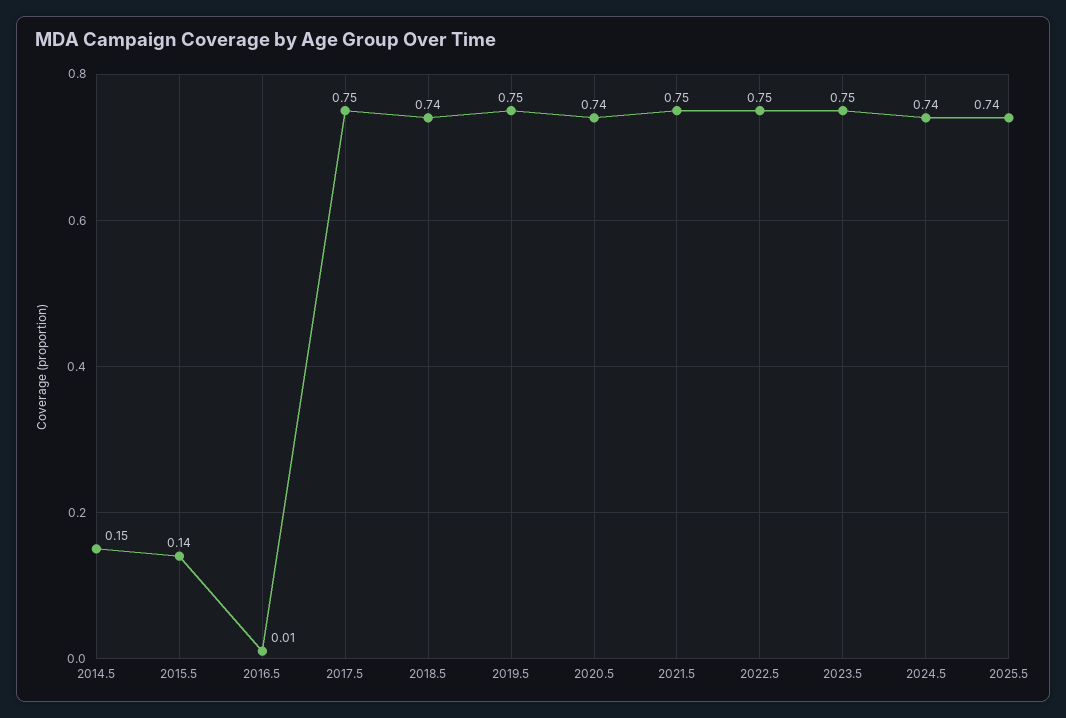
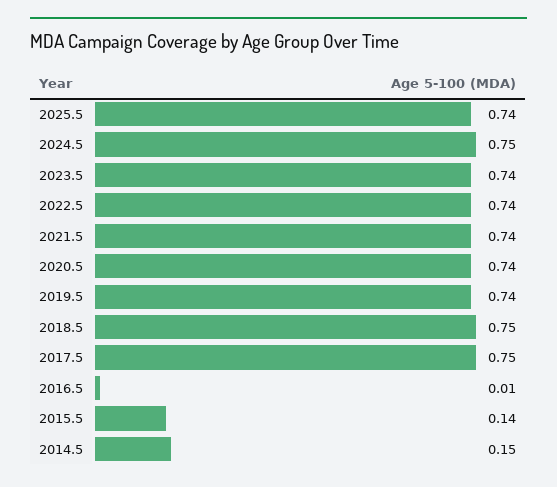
2018.5: 0.74 -> 0.75
2019.5: 0.75 -> 0.74
2021.5: 0.75 -> 0.74
2022.5: 0.75 -> 0.74
2023.5: 0.75 -> 0.74
2024.5: 0.74 -> 0.75

